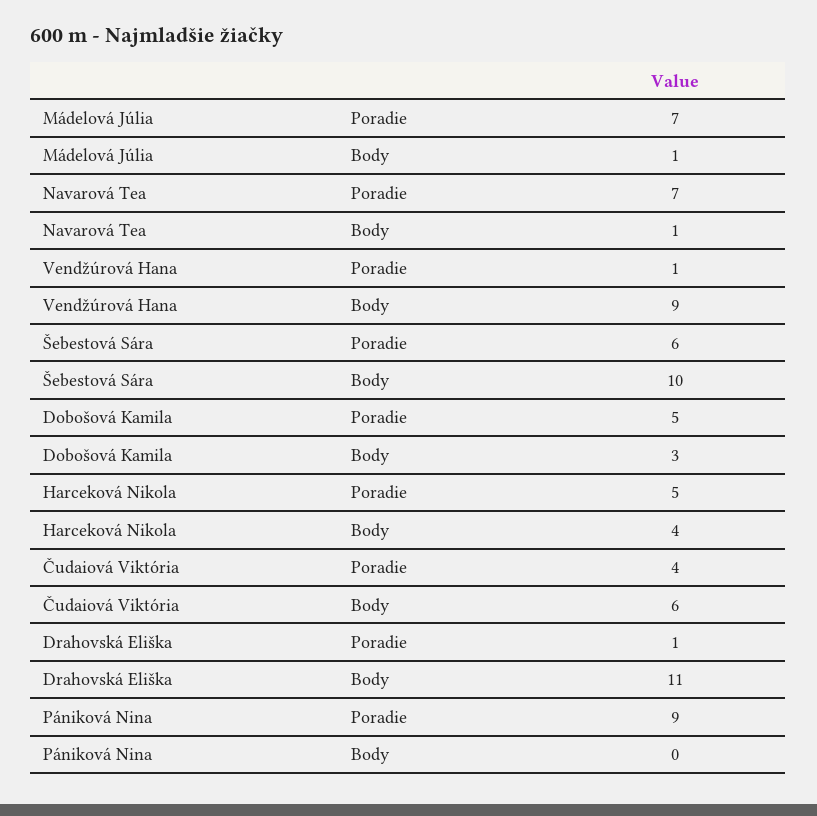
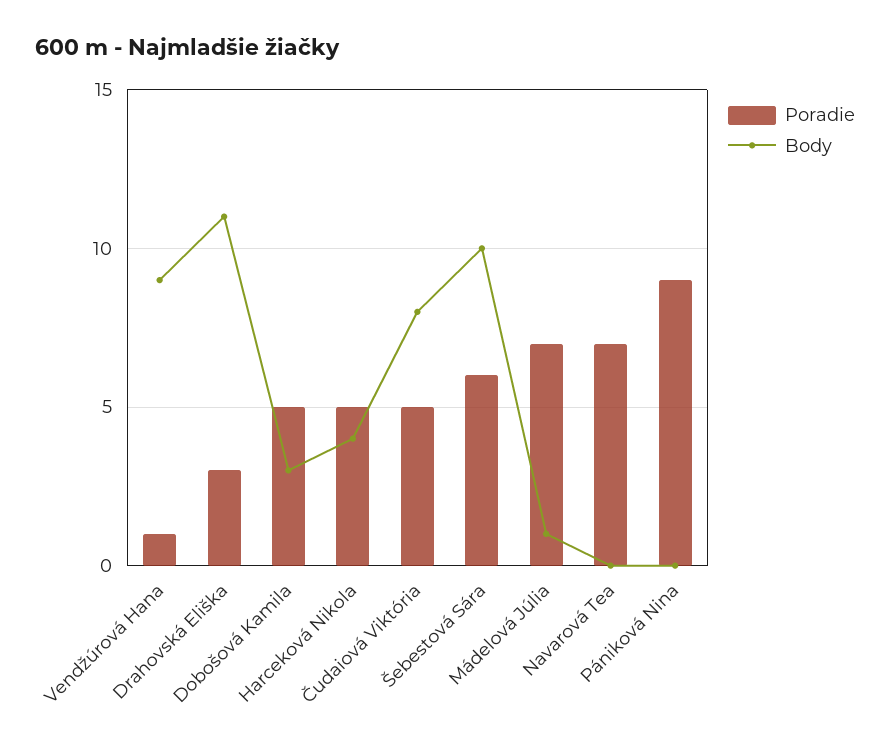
Body, Navarová Tea: 1 -> 0
Poradie, Čudaiová Viktória: 4 -> 5
Body, Čudaiová Viktória: 6 -> 8
Poradie, Drahovská Eliška: 1 -> 3

